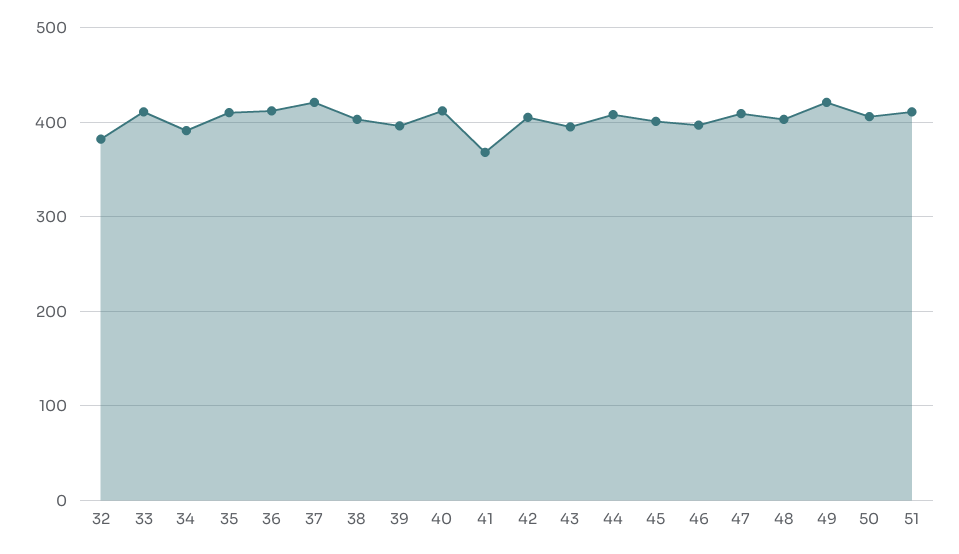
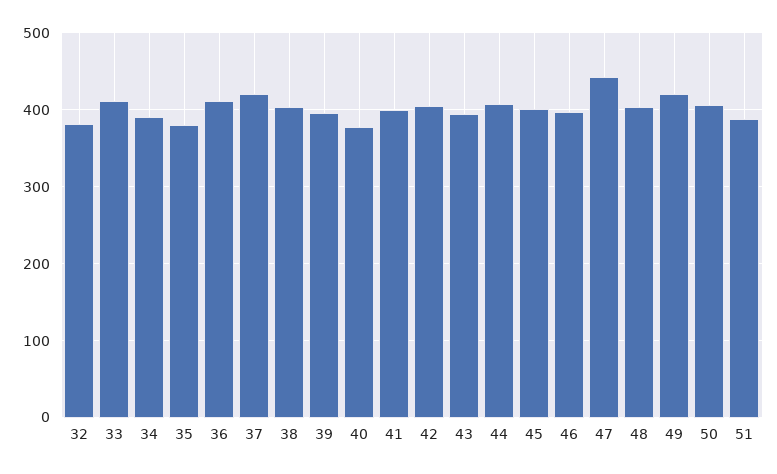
35: 410 -> 380
40: 410 -> 380
41: 370 -> 400
47: 410 -> 440
51: 410 -> 390

